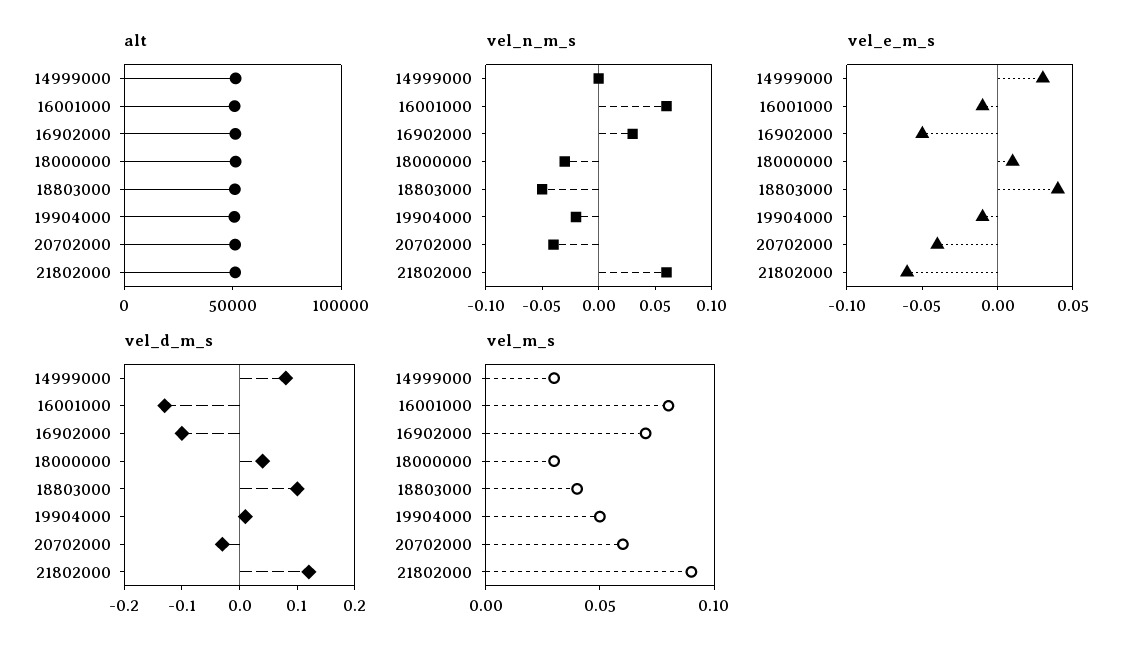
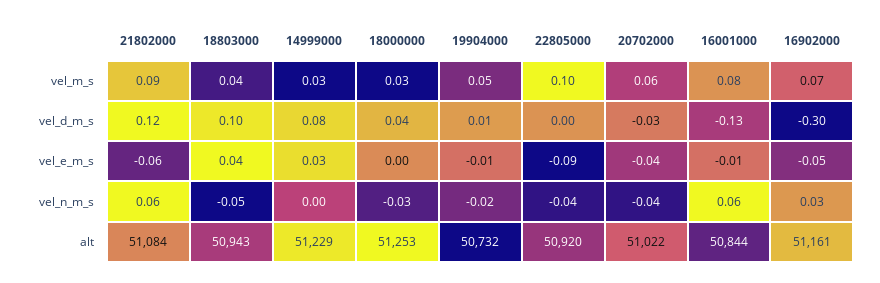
vel_e_m_s, 18000000: 0.01 -> 0
vel_d_m_s, 16902000: -0.1 -> -0.3
vel_m_s, 22805000: none -> 0.1
vel_d_m_s, 22805000: none -> 0
vel_e_m_s, 22805000: none -> -0.09
vel_n_m_s, 22805000: none -> -0.04
alt, 22805000: none -> 50920

